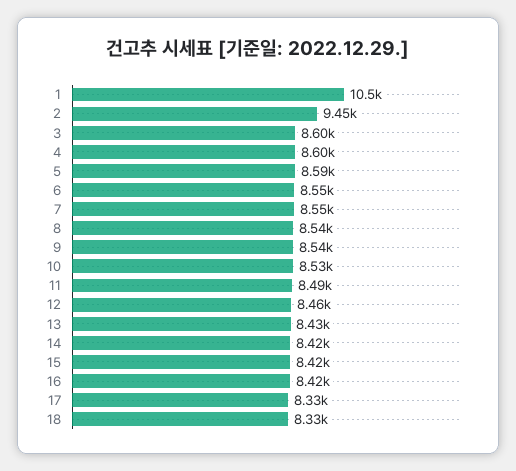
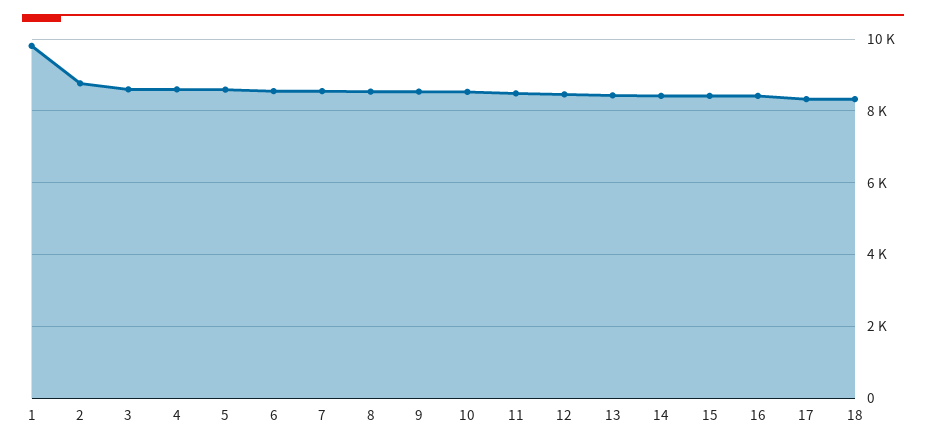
1: 10500 -> 9800
2: 9450 -> 8800

